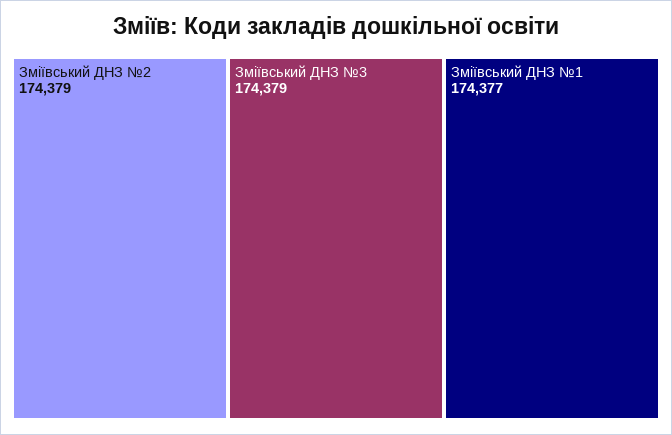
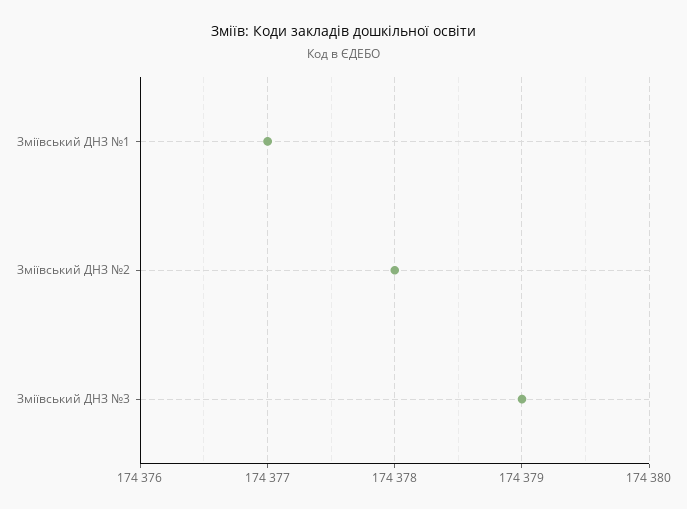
Зміївський ДНЗ №2: 174379 -> 174378

